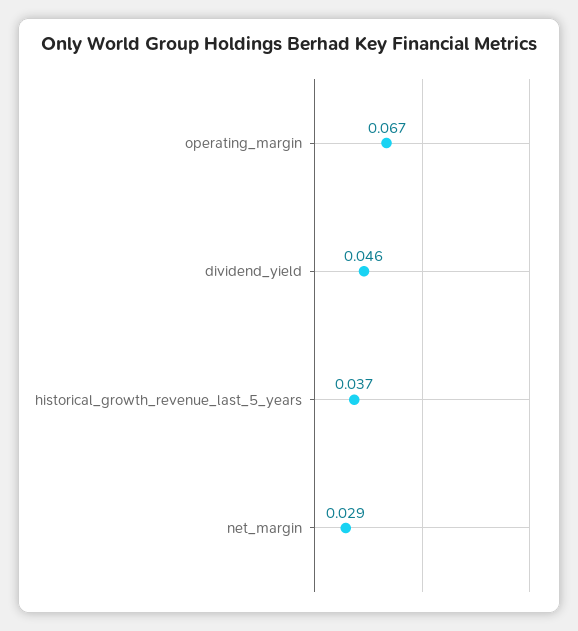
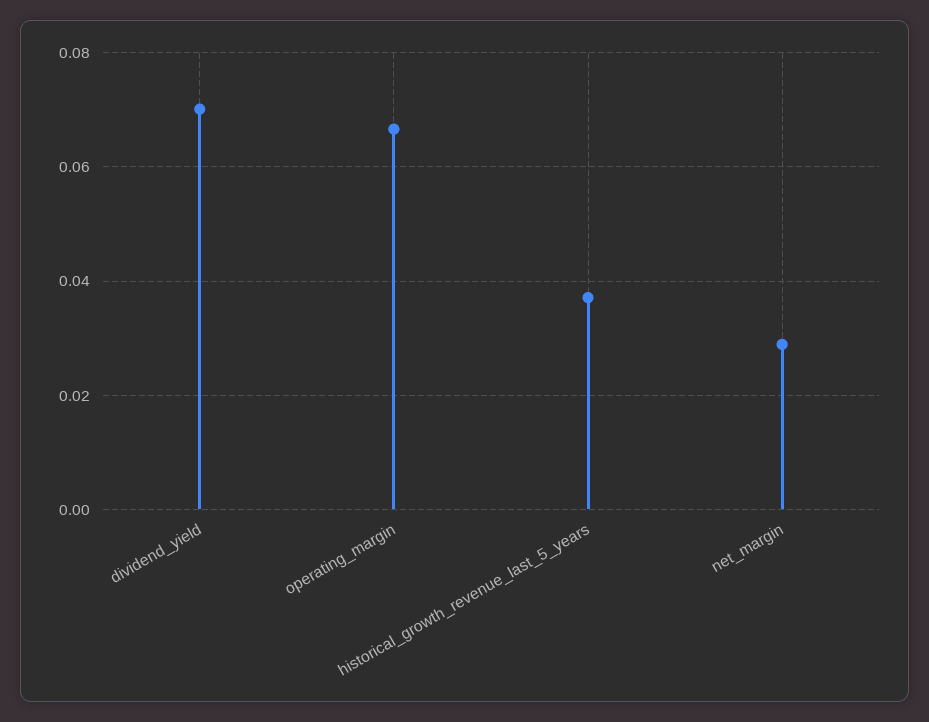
dividend_yield: 0.046 -> 0.07

